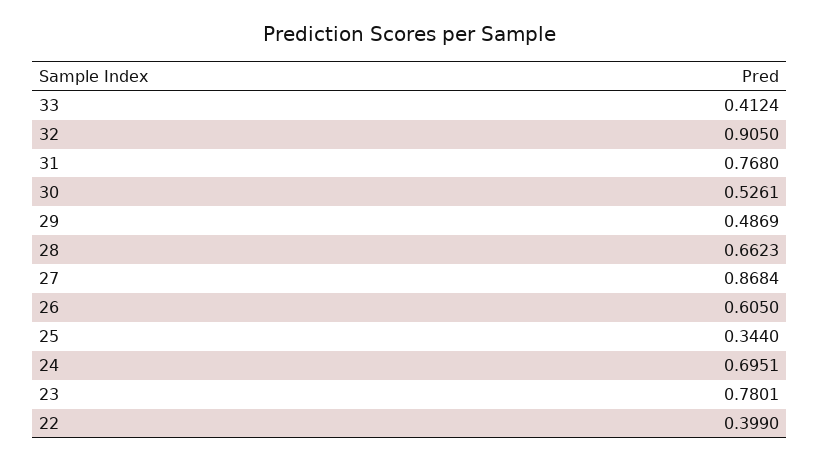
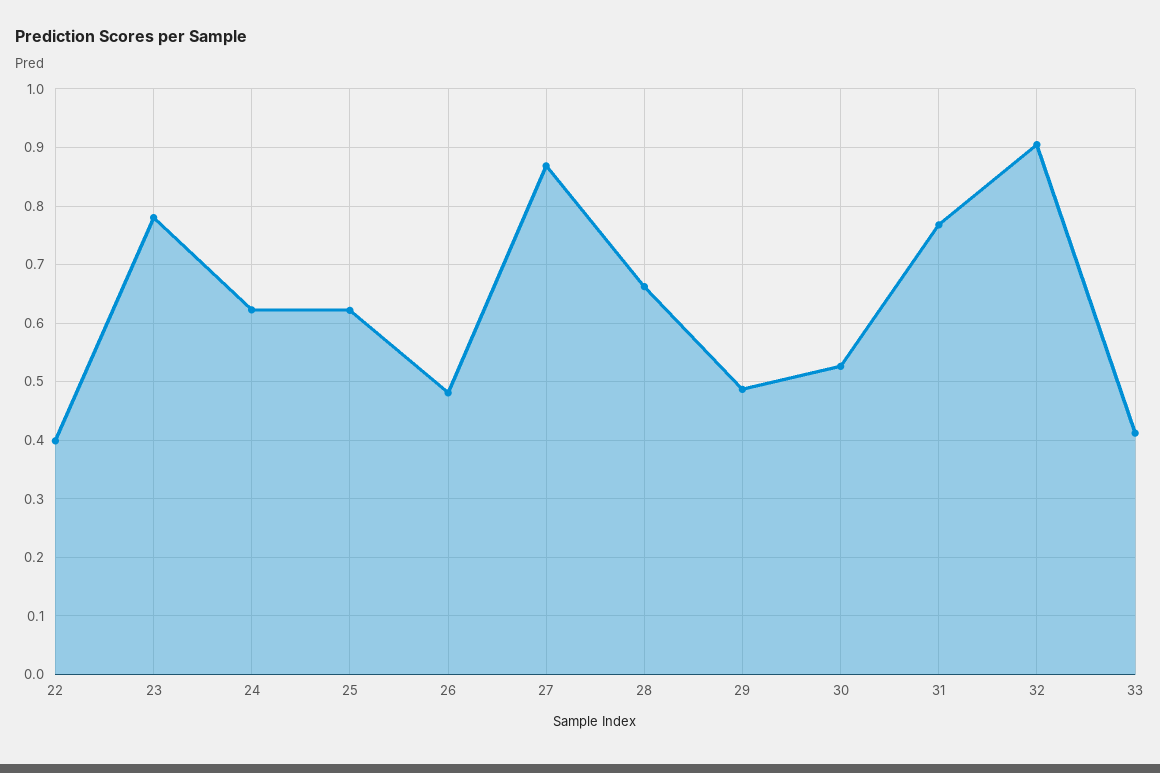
26: 0.605 -> 0.48
25: 0.344 -> 0.62
24: 0.6951 -> 0.62

